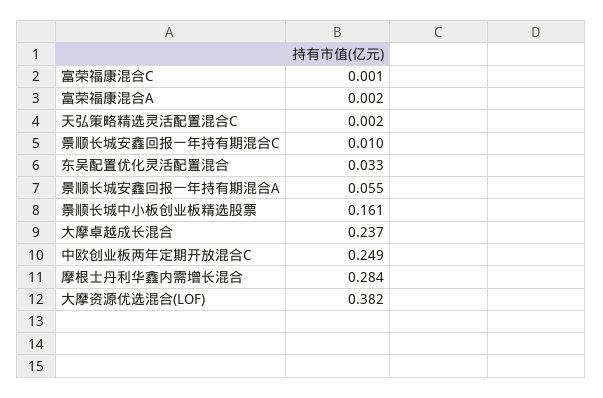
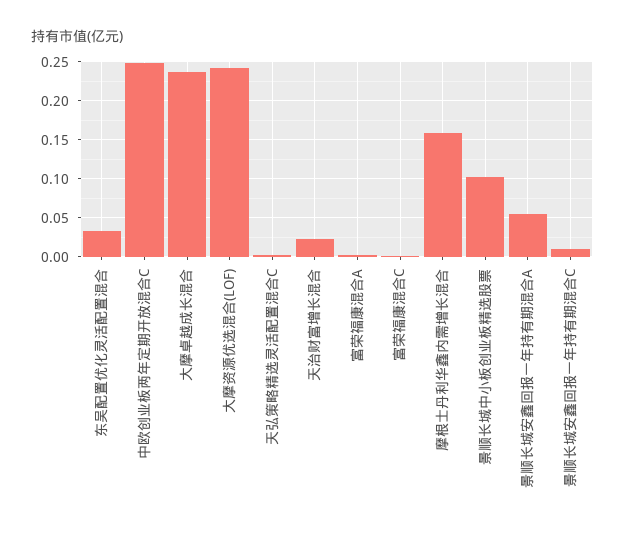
景顺长城中小板创业板精选股票: 0.161 -> 0.1
摩根士丹利华鑫内需增长混合: 0.284 -> 0.16
大摩资源优选混合(LOF): 0.382 -> 0.24
天治财富增长混合: none -> 0.02

